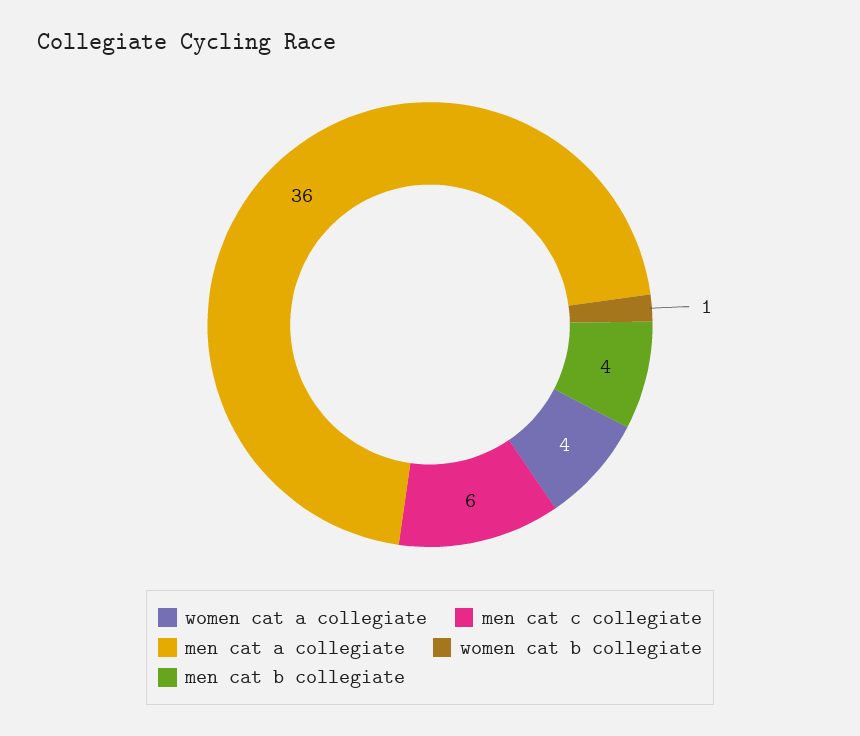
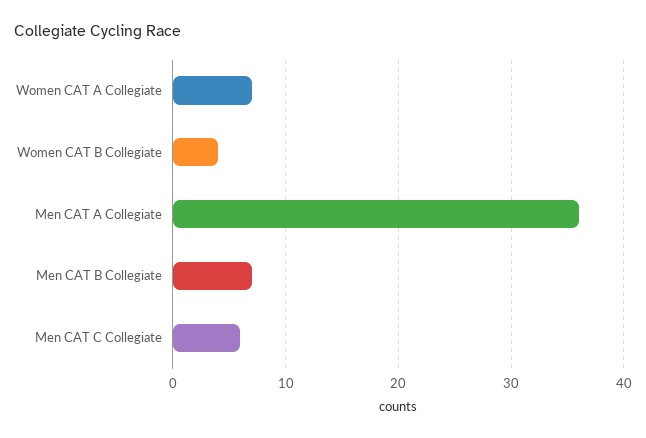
women cat a collegiate: 4 -> 7
women cat b collegiate: 1 -> 4
men cat b collegiate: 4 -> 7

